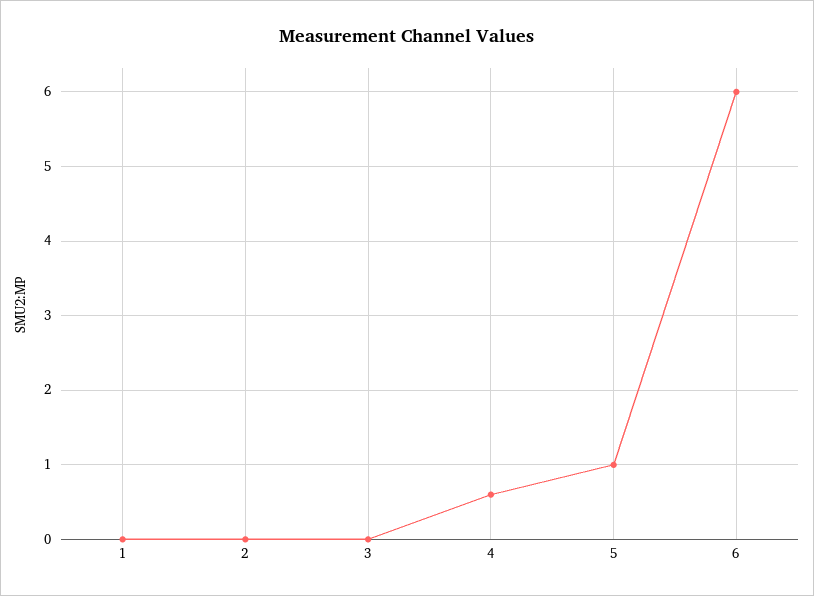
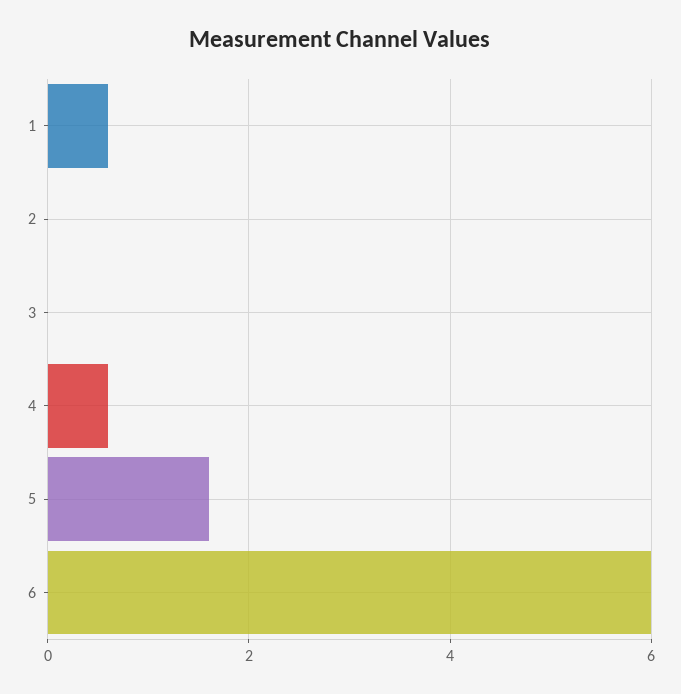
1: 0 -> 0.6
5: 1 -> 1.6

